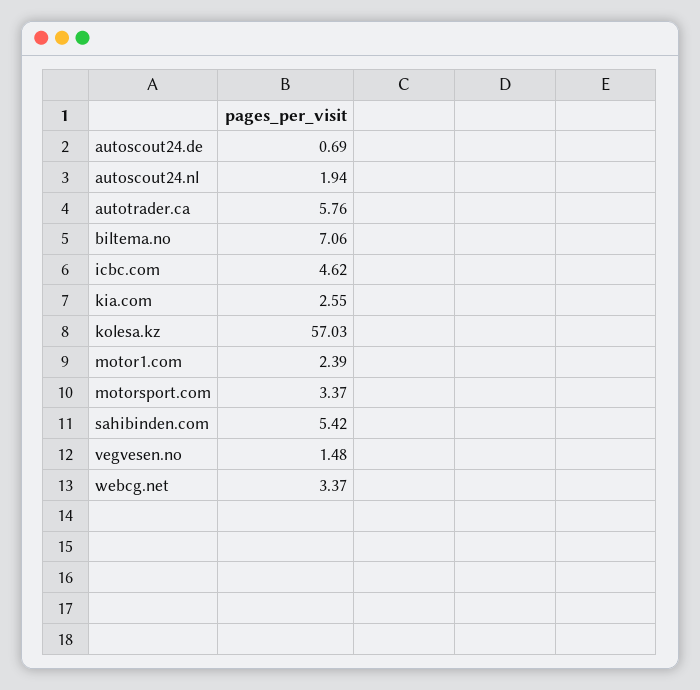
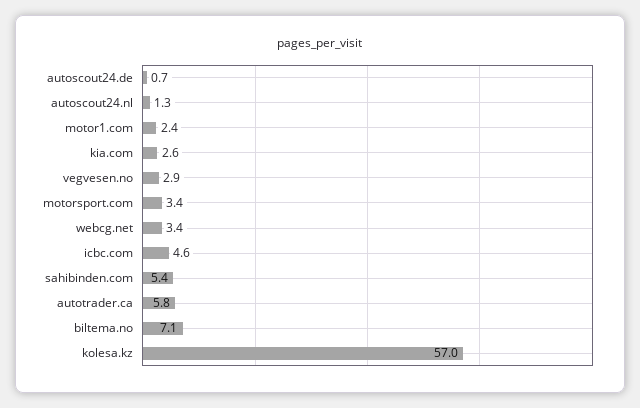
autoscout24.nl: 1.94 -> 1.3
vegvesen.no: 1.48 -> 2.9

